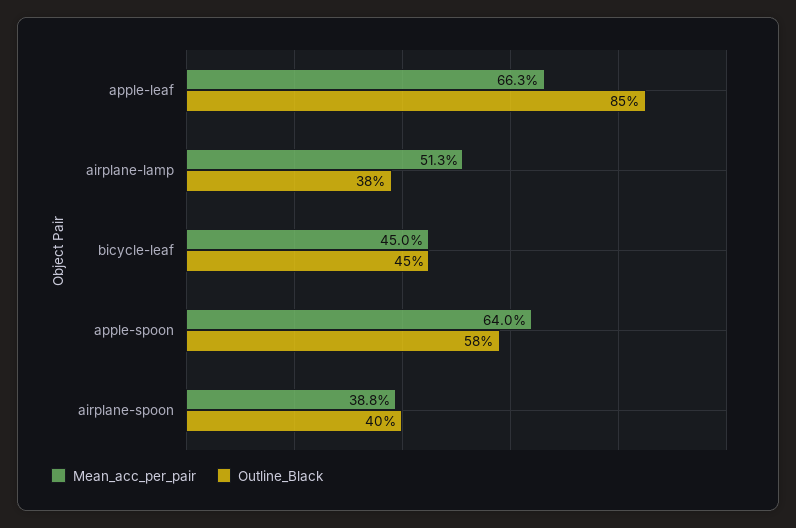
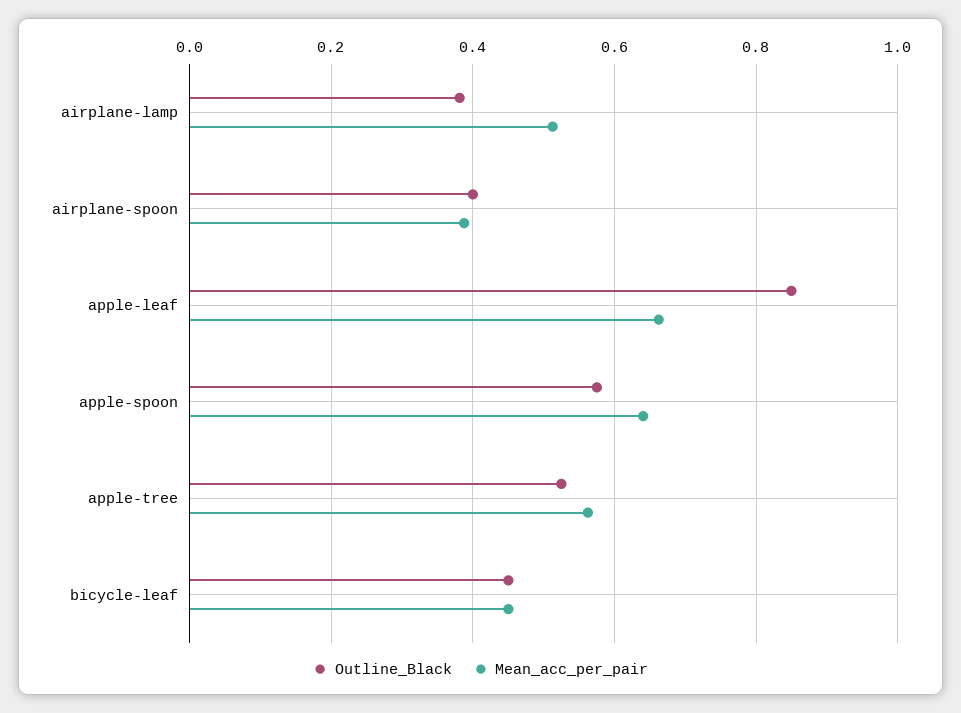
Outline_Black, apple-tree: none -> 0.52
Mean_acc_per_pair, apple-tree: none -> 0.56

